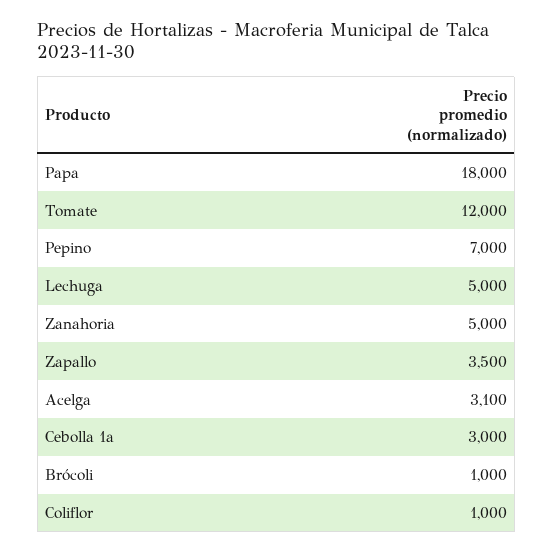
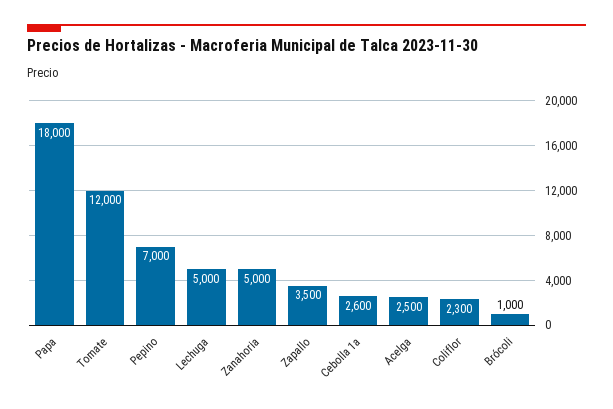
Acelga: 3100 -> 2500
Cebolla 1a: 3000 -> 2600
Coliflor: 1000 -> 2300

